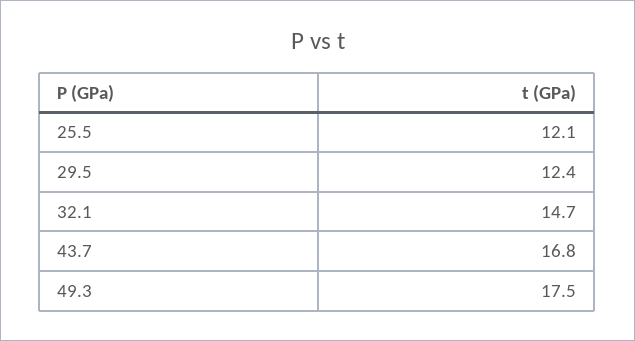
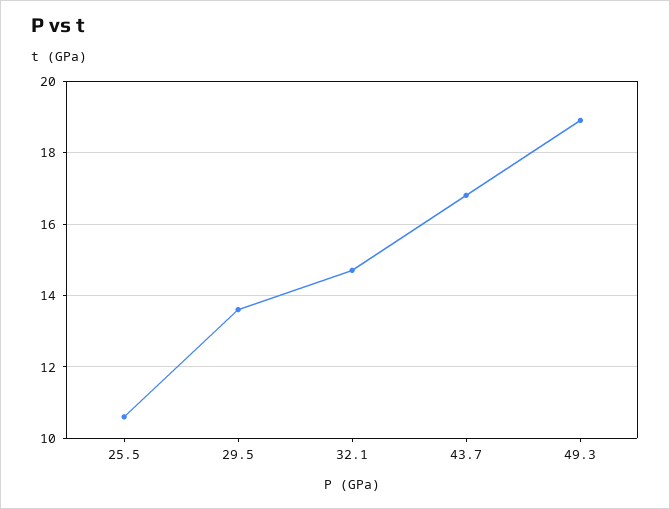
25.5: 12.1 -> 10.5
29.5: 12.4 -> 13.5
49.3: 17.5 -> 19

